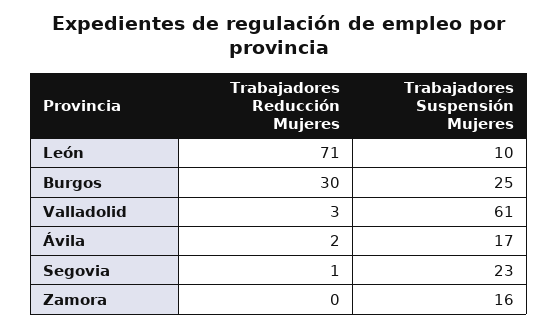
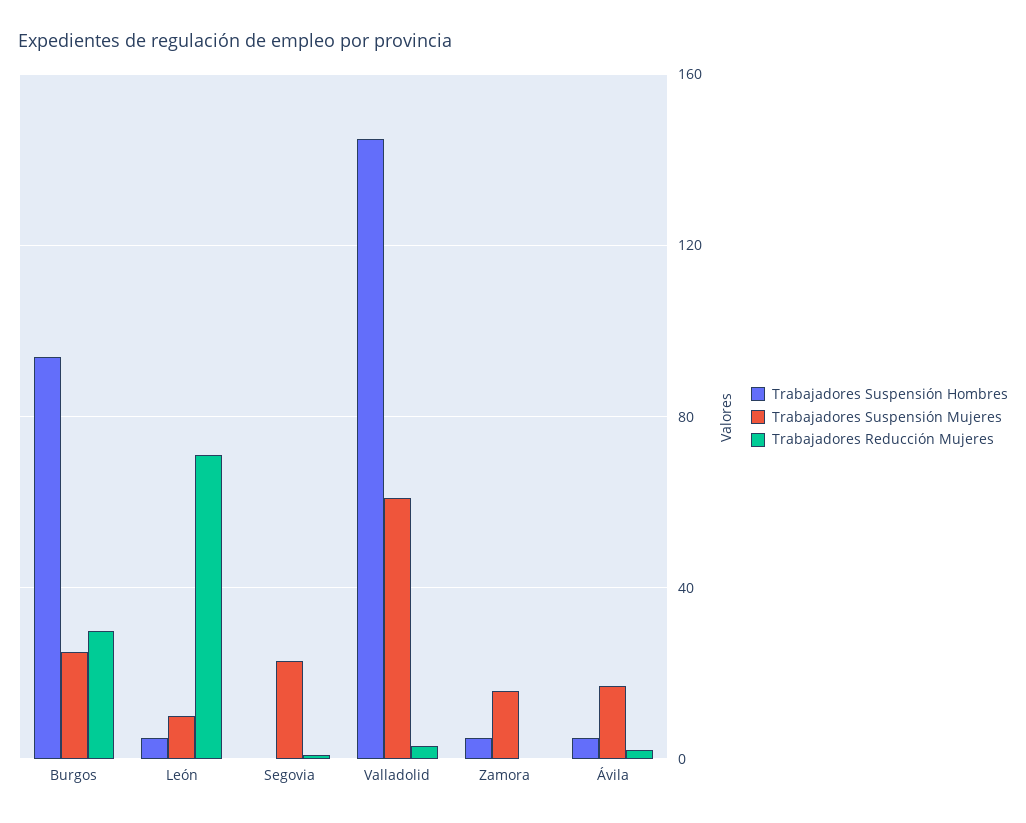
Trabajadores Suspensión Hombres, Burgos: none -> 95
Trabajadores Suspensión Hombres, León: none -> 5
Trabajadores Suspensión Hombres, Segovia: none -> 0
Trabajadores Suspensión Hombres, Valladolid: none -> 145
Trabajadores Suspensión Hombres, Zamora: none -> 5
Trabajadores Suspensión Hombres, Ávila: none -> 5

